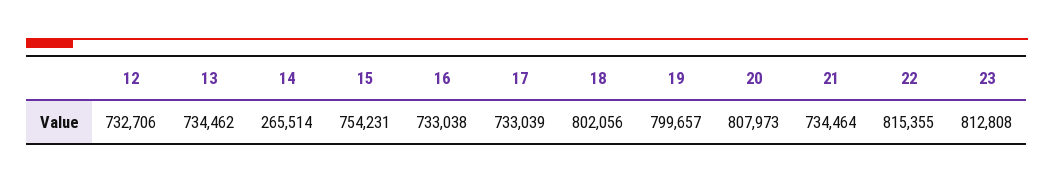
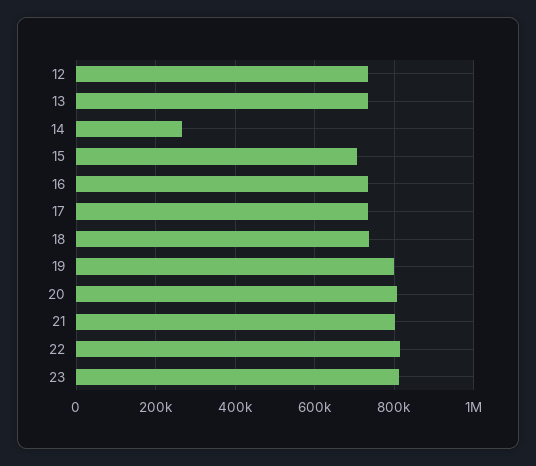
15: 754231 -> 700000
18: 802056 -> 740000
21: 734464 -> 800000

